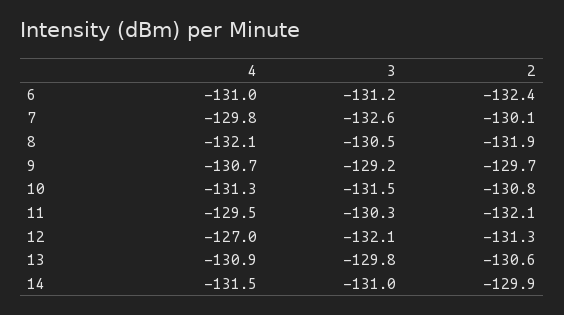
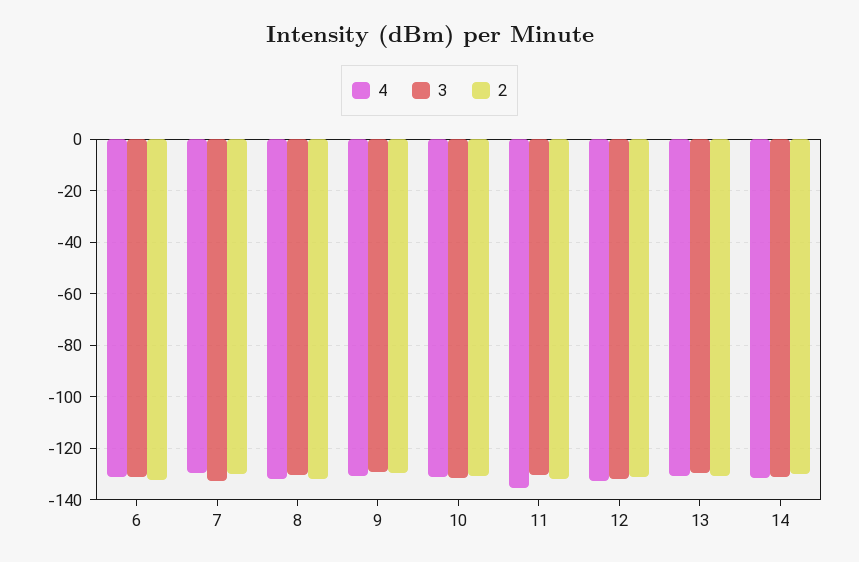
4, 11: -129.5 -> -135
4, 12: -127 -> -132.5

